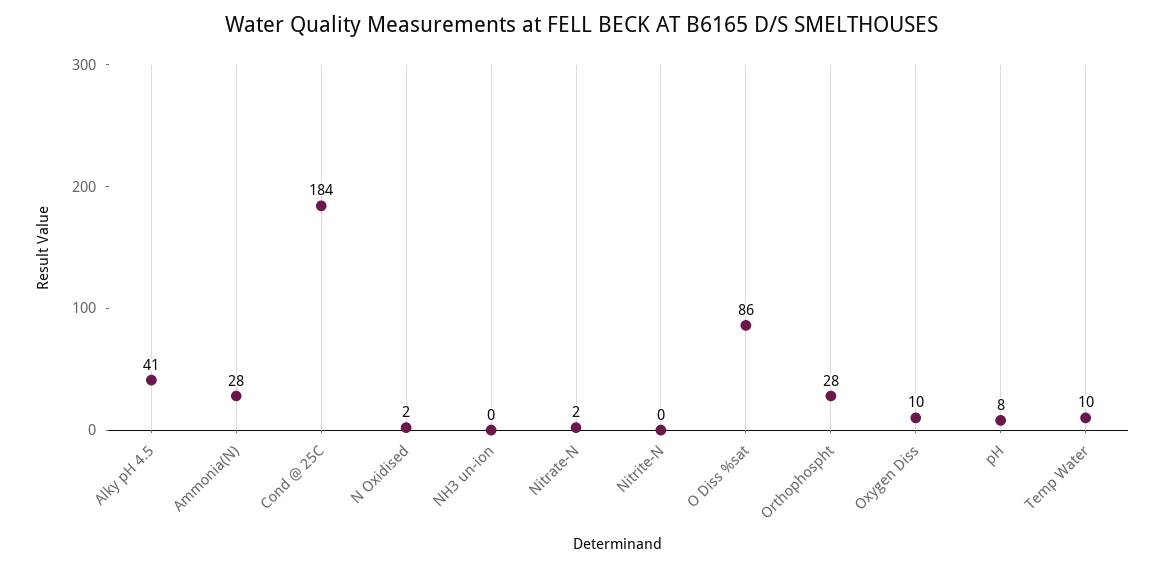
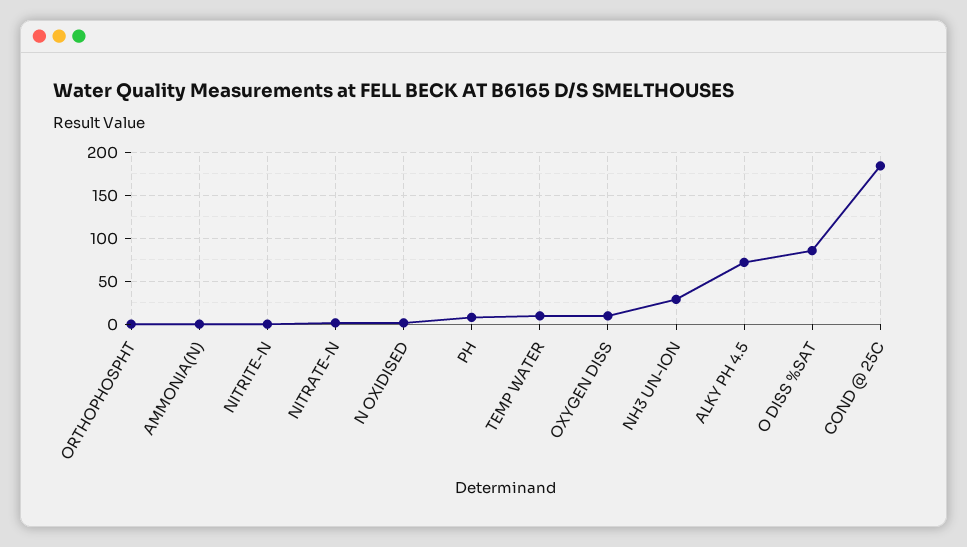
Alky pH 4.5: 41 -> 70
Ammonia(N): 28 -> 0
NH3 un-ion: 0 -> 30
Orthophospht: 28 -> 0

